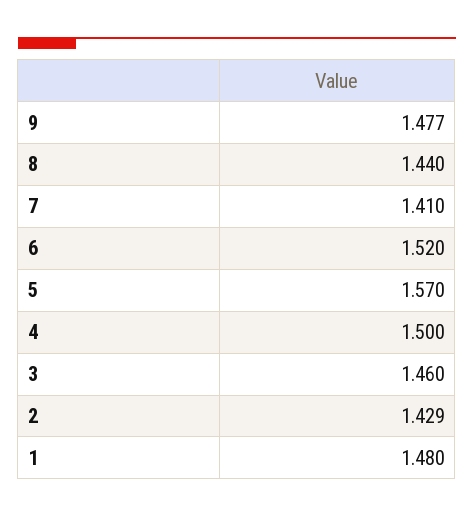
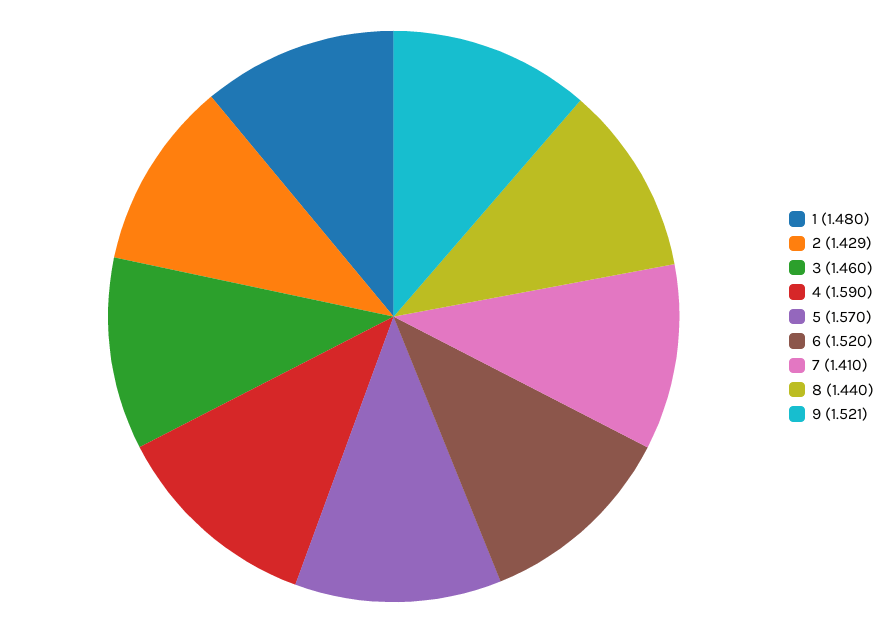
9: 1.477 -> 1.521
4: 1.5 -> 1.59

